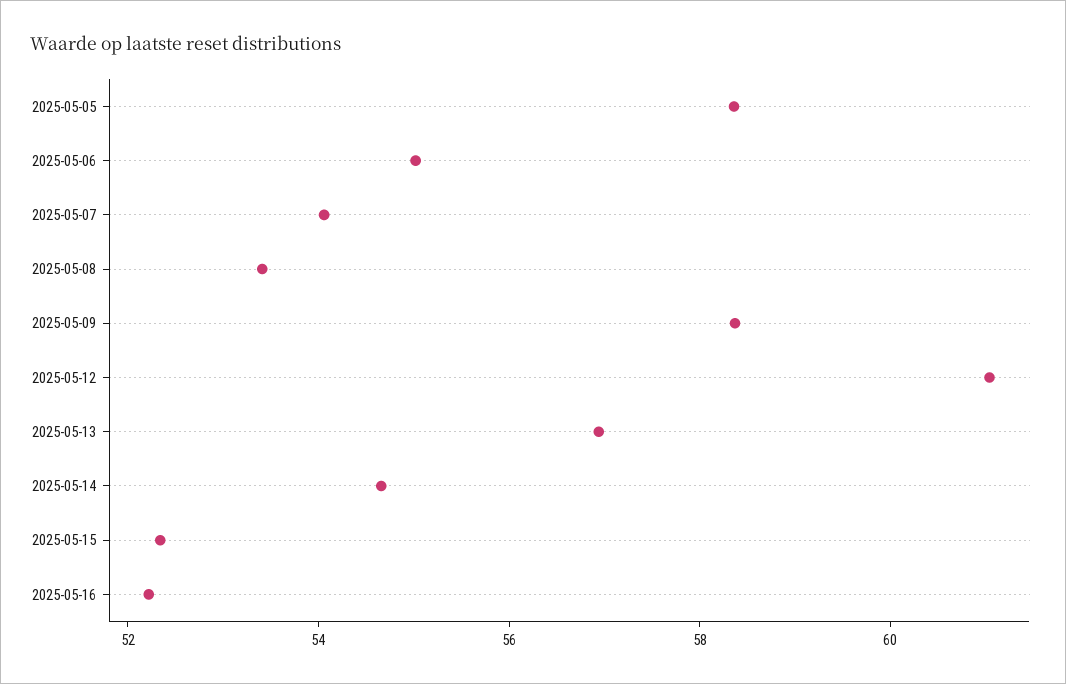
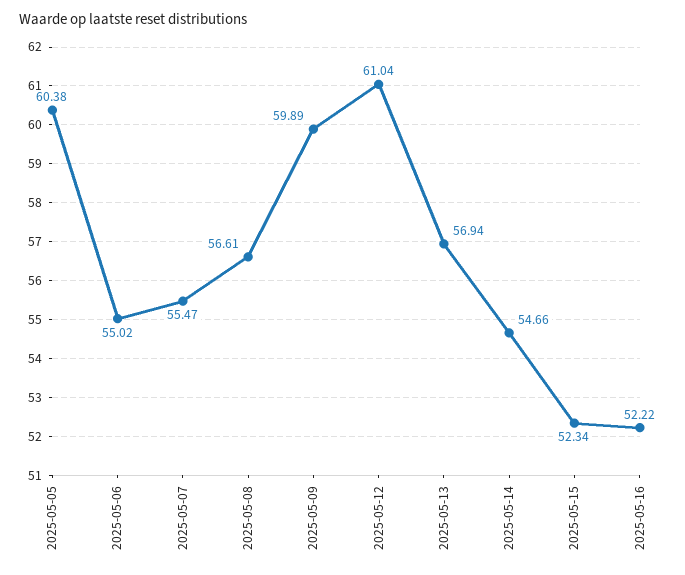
2025-05-05: 58.5 -> 60.38
2025-05-07: 54 -> 55.47
2025-05-08: 53.5 -> 56.61
2025-05-09: 58.5 -> 59.89

